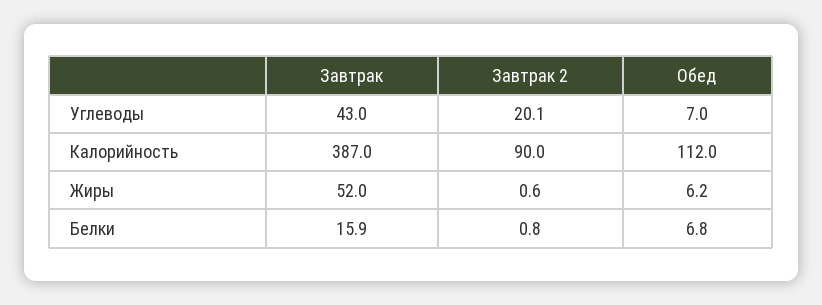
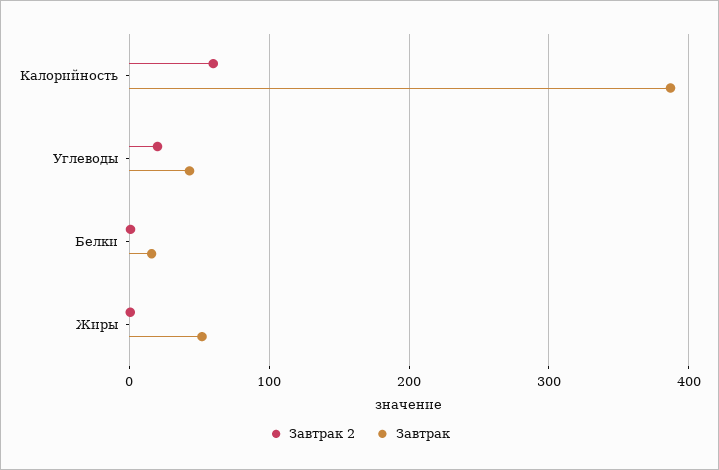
Обед, Углеводы: 7 -> none
Завтрак 2, Калорийность: 90 -> 60
Обед, Калорийность: 112 -> none
Обед, Жиры: 6.2 -> none
Обед, Белки: 6.8 -> none

